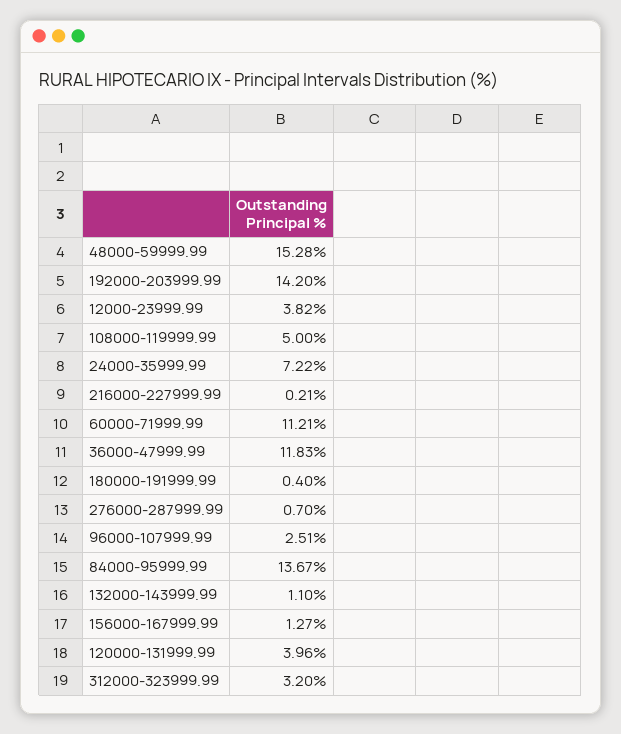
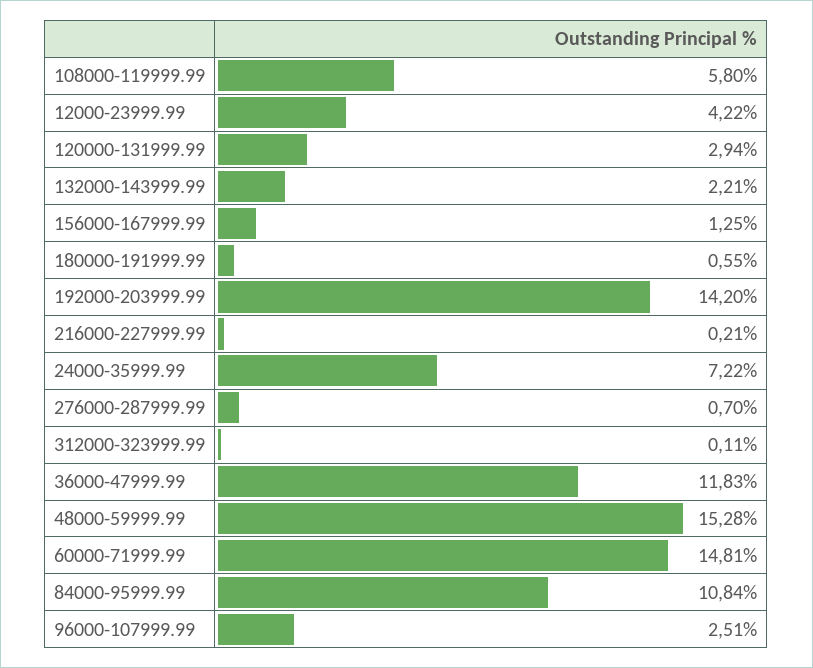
12000-23999.99: 3.82 -> 4.22
108000-119999.99: 5 -> 5.8
60000-71999.99: 11.21 -> 14.81
180000-191999.99: 0.4 -> 0.55
84000-95999.99: 13.67 -> 10.84
132000-143999.99: 1.1 -> 2.21
156000-167999.99: 1.27 -> 1.25
120000-131999.99: 3.96 -> 2.94
312000-323999.99: 3.2 -> 0.11

